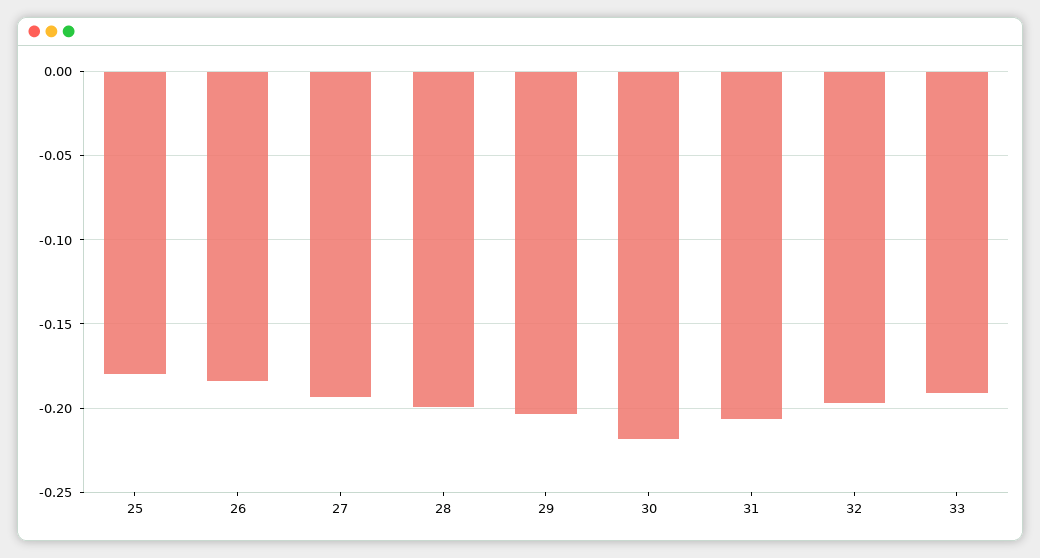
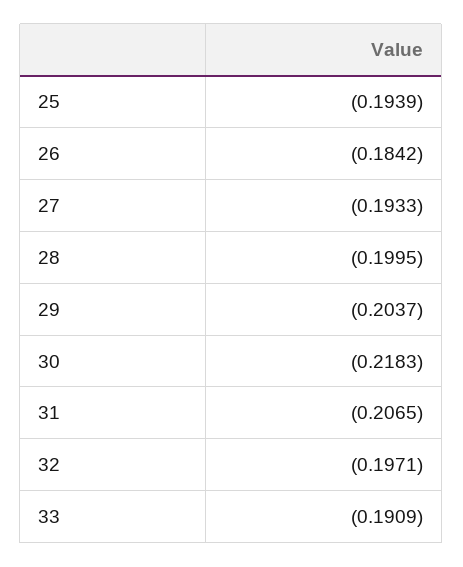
25: -0.18 -> -0.1939

